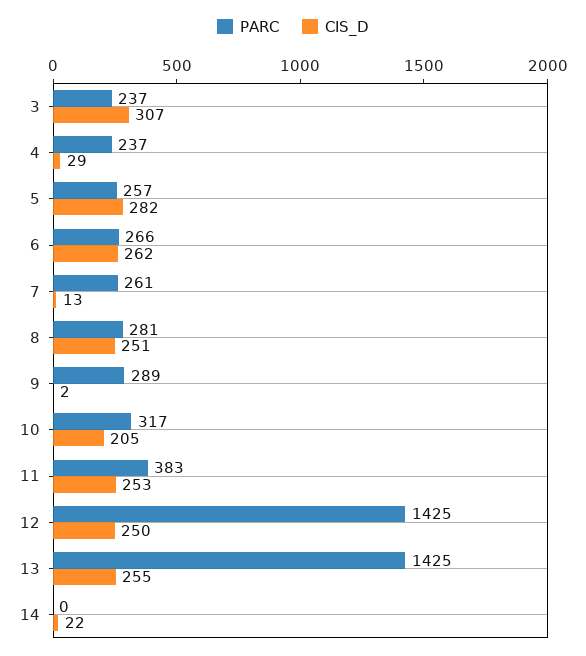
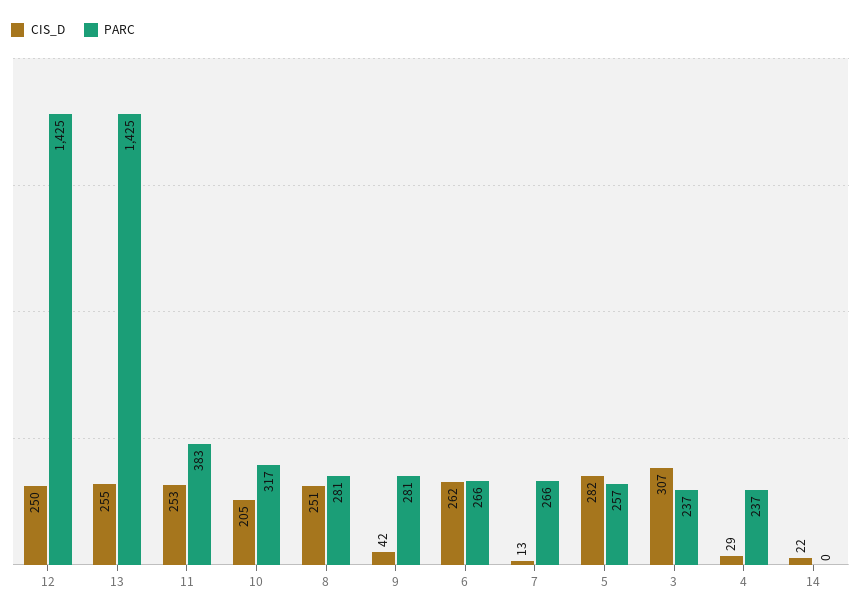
PARC, 7: 261 -> 266
PARC, 9: 289 -> 281
CIS_D, 9: 2 -> 42

